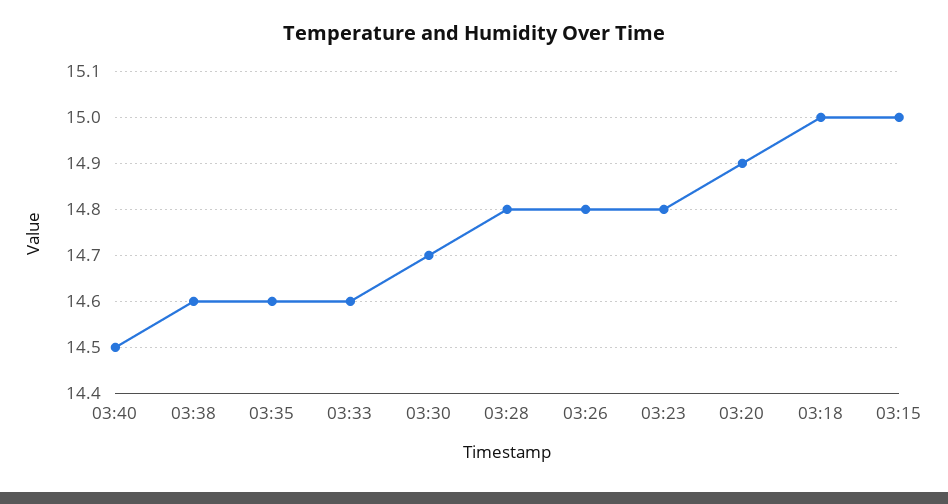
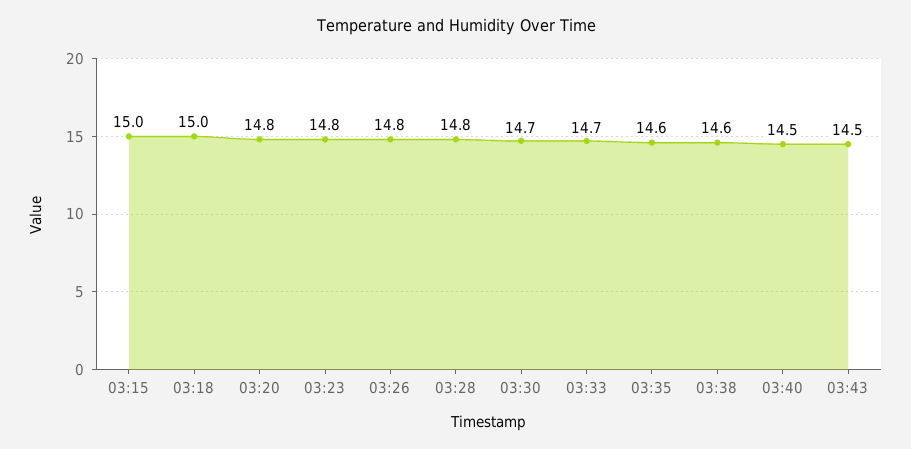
03:33: 14.6 -> 14.7
03:20: 14.9 -> 14.8
03:43: none -> 14.5

